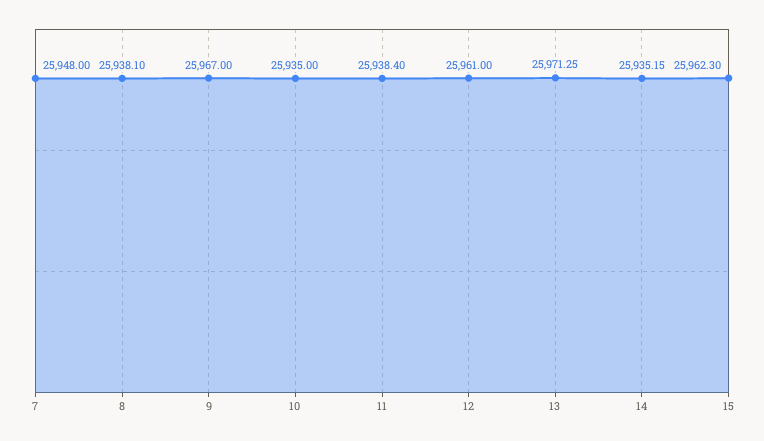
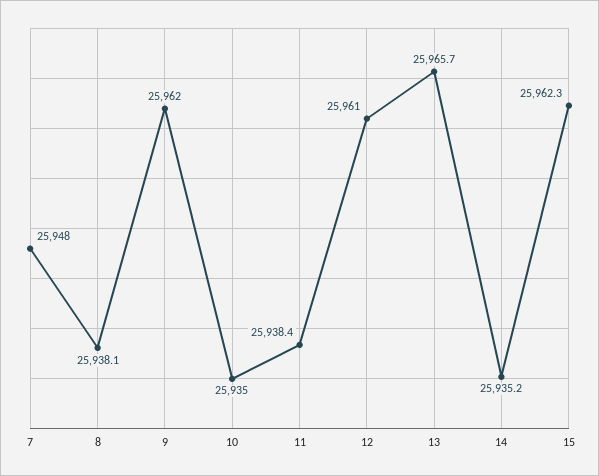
9: 25967 -> 25962
13: 25971.25 -> 25965.7

